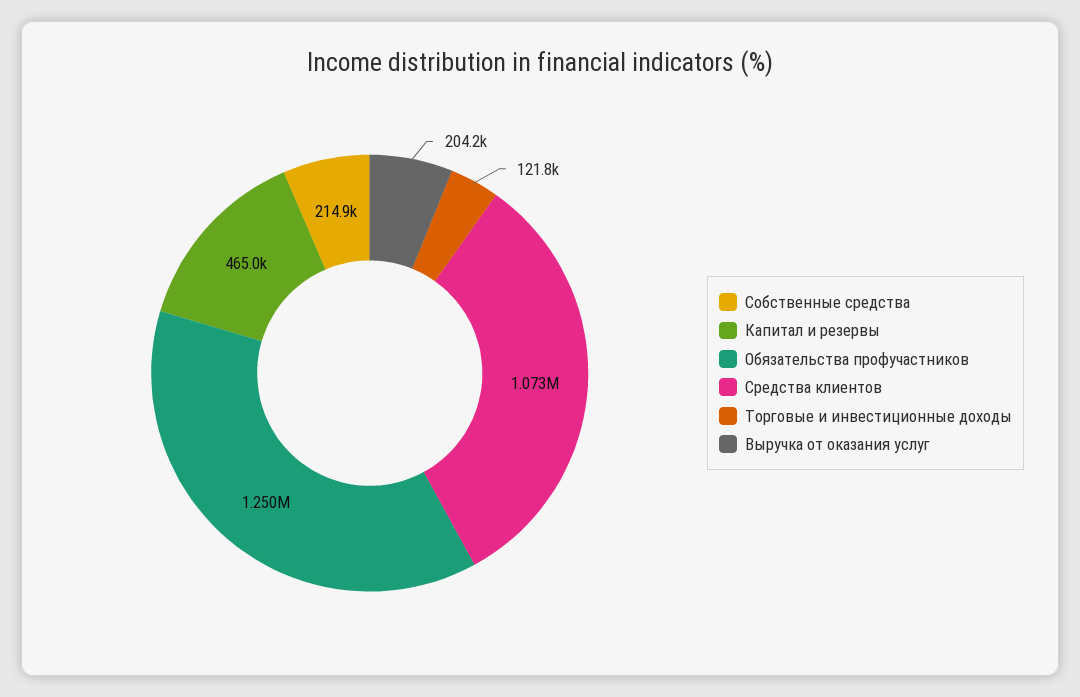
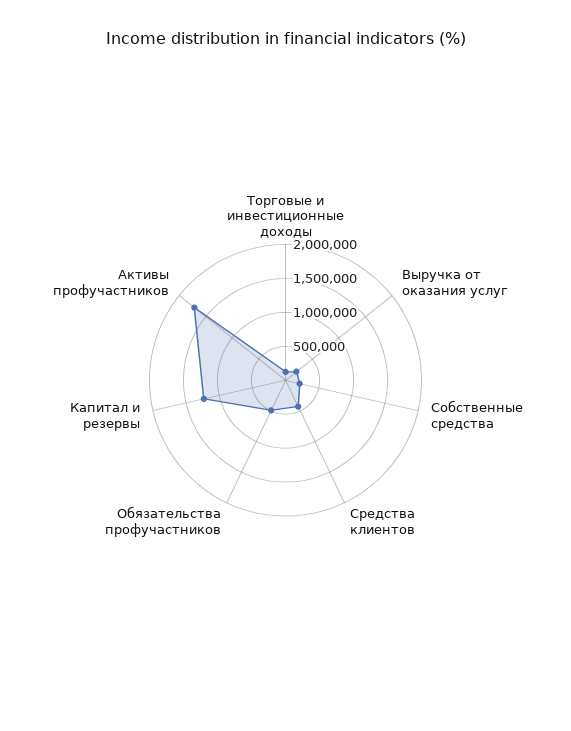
Капитал и резервы: 465000 -> 1250000
Обязательства профучастников: 1250000 -> 500000
Средства клиентов: 1073000 -> 500000
Активы профучастников: none -> 1750000

